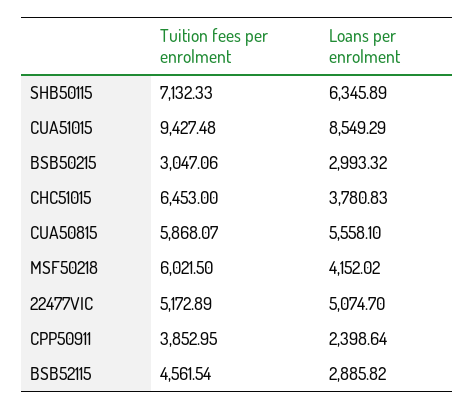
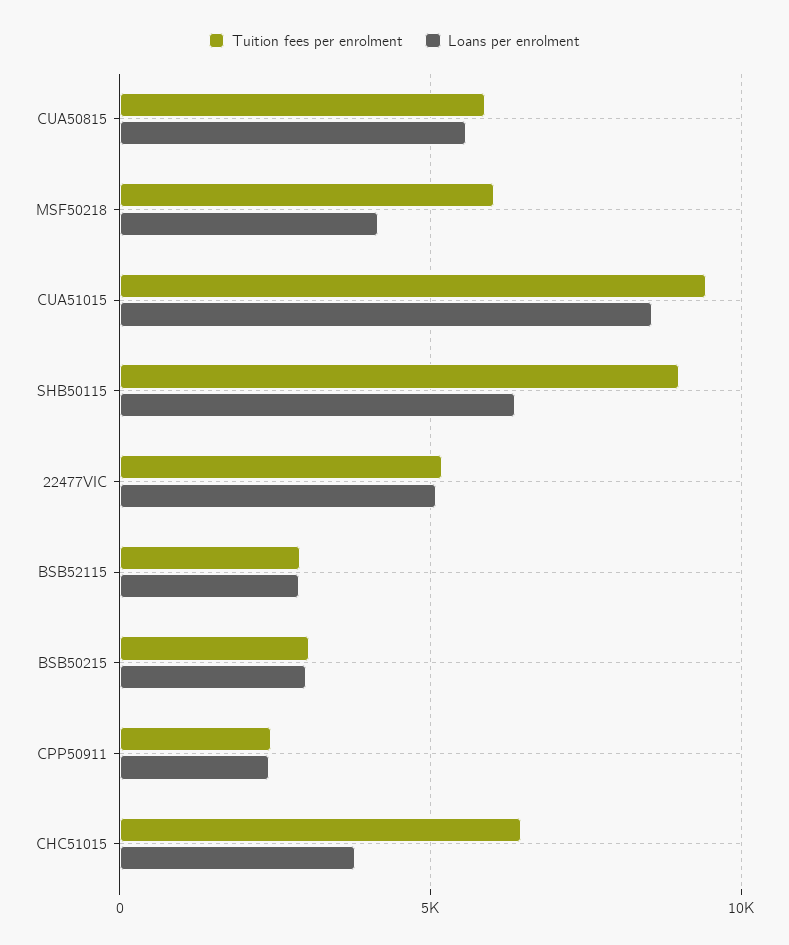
Tuition fees per enrolment, SHB50115: 7132.33 -> 9000
Tuition fees per enrolment, CPP50911: 3852.95 -> 2500
Tuition fees per enrolment, BSB52115: 4561.54 -> 3000

